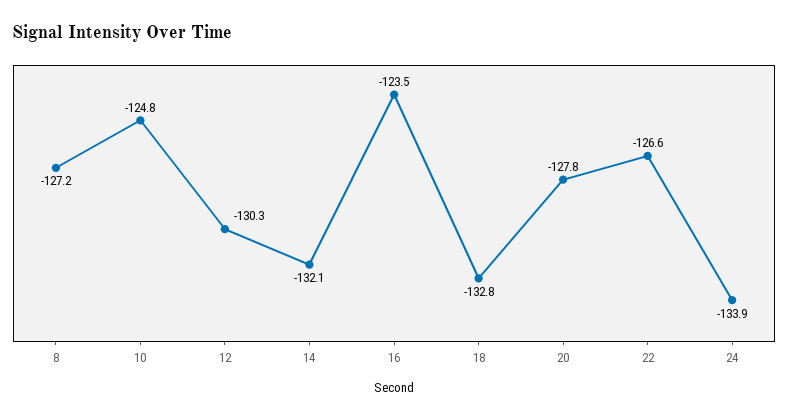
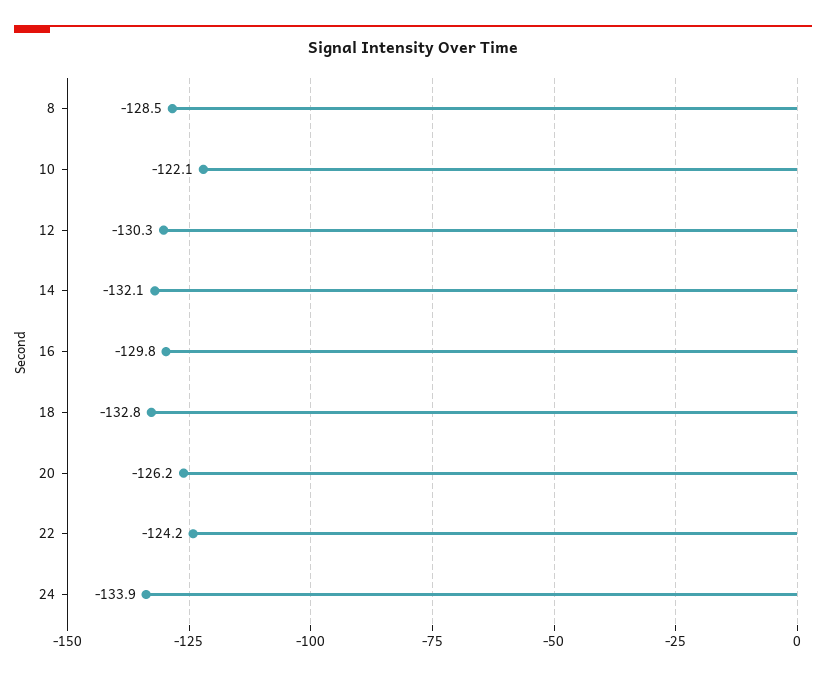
8: -127.2 -> -128.5
10: -124.8 -> -122.1
16: -123.5 -> -129.8
20: -127.8 -> -126.2
22: -126.6 -> -124.2

